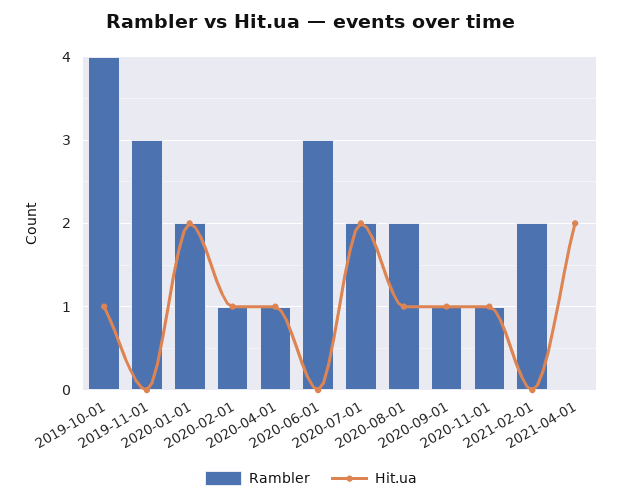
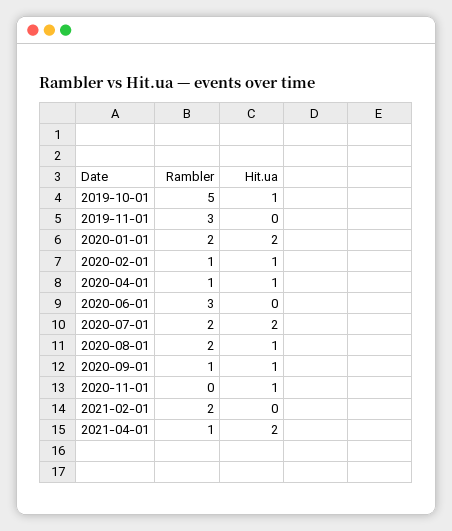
Rambler, 2019-10-01: 4 -> 5
Rambler, 2020-11-01: 1 -> 0
Rambler, 2021-04-01: 0 -> 1

